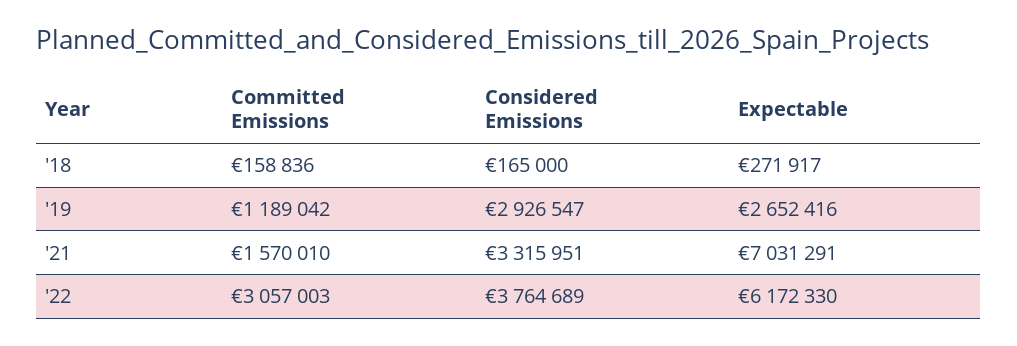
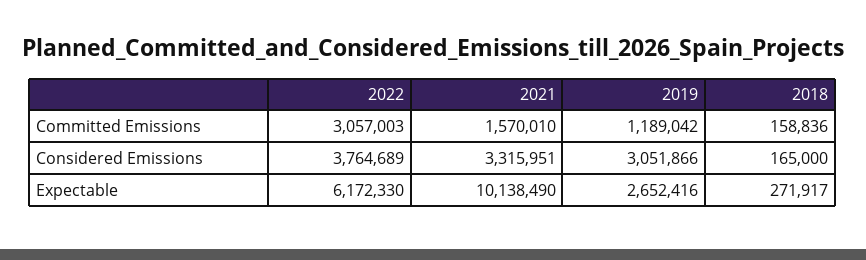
Considered Emissions, '19: 2926547 -> 3051866
Expectable, '21: 7031291 -> 10138490

